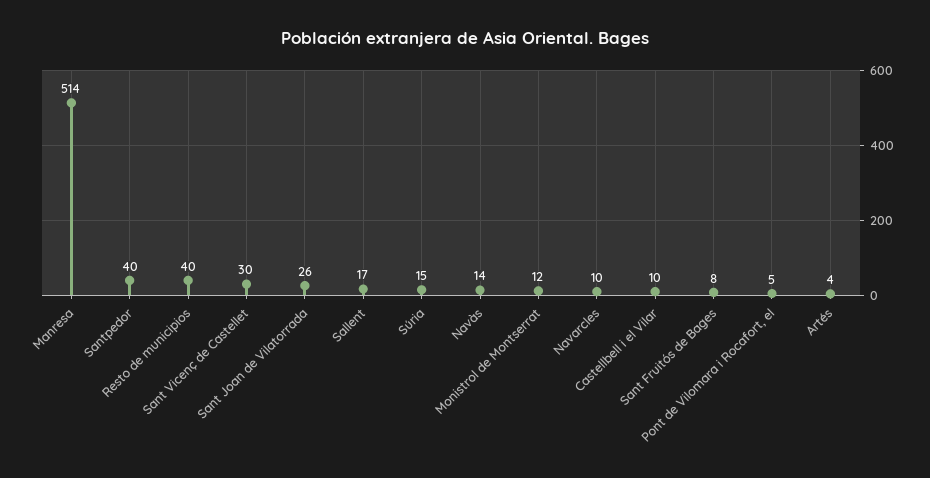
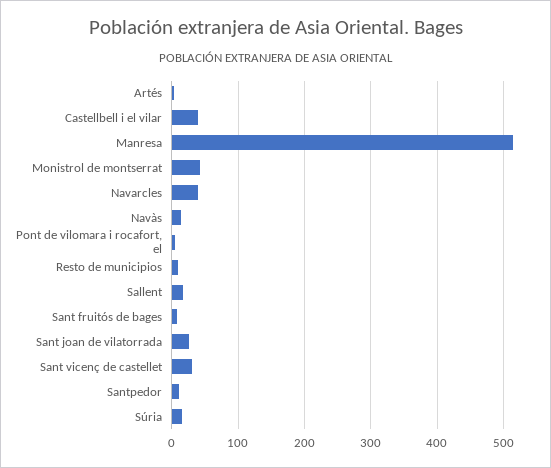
Santpedor: 40 -> 10
Resto de municipios: 40 -> 10
Monistrol de Montserrat: 12 -> 40
Navarcles: 10 -> 40
Castellbell i el Vilar: 10 -> 40

